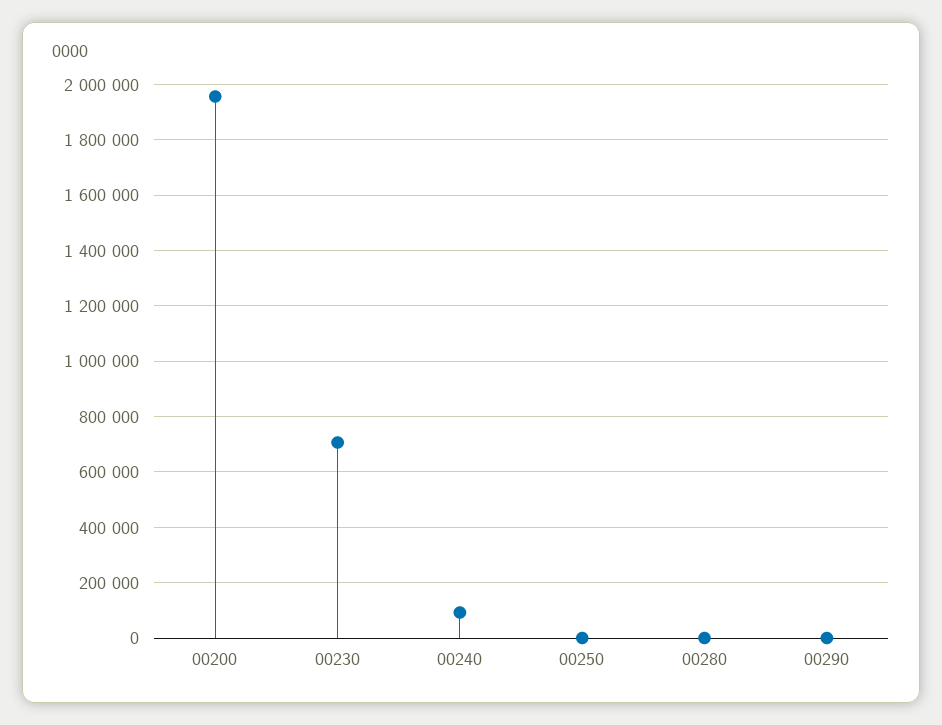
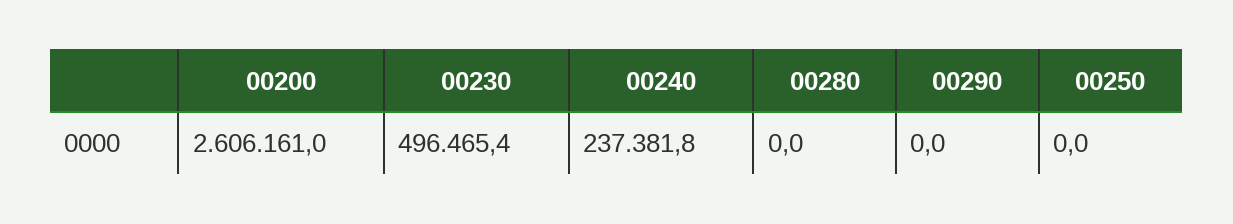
00200: 1950000 -> 2606161
00230: 700000 -> 496465.4
00240: 100000 -> 237381.8

